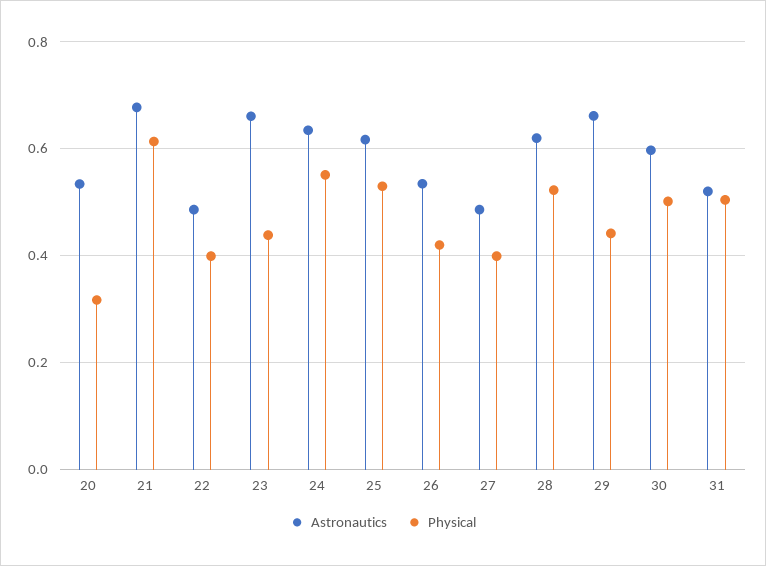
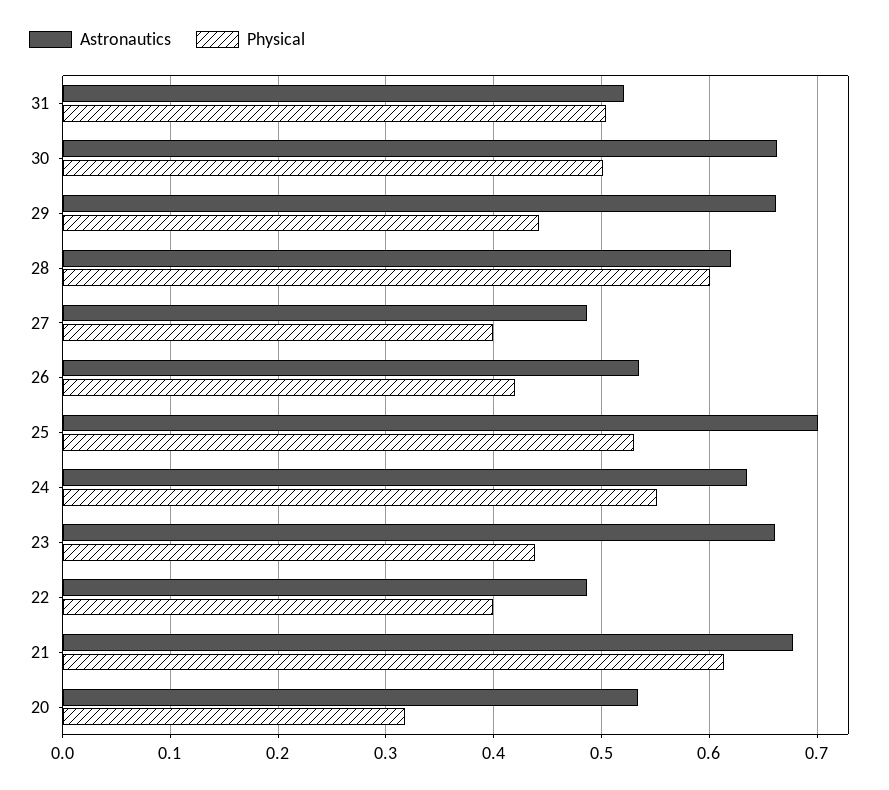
Astronautics, 25: 0.62 -> 0.7
Physical, 28: 0.52 -> 0.6
Astronautics, 30: 0.6 -> 0.66

